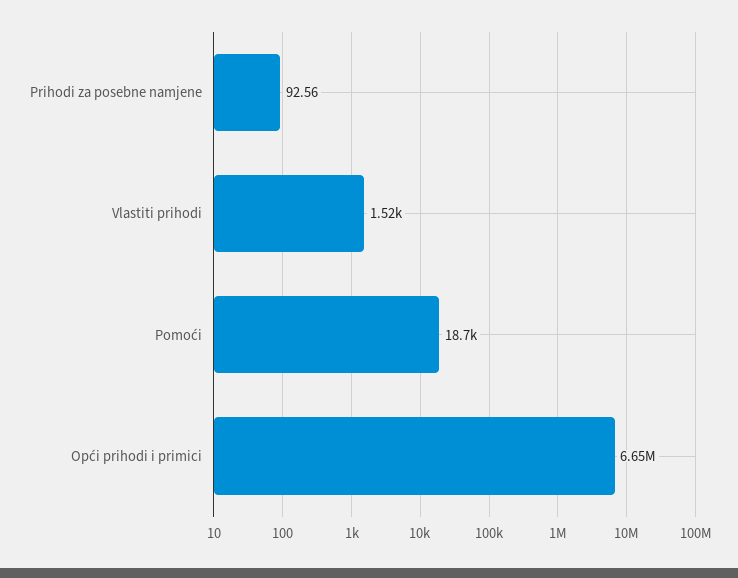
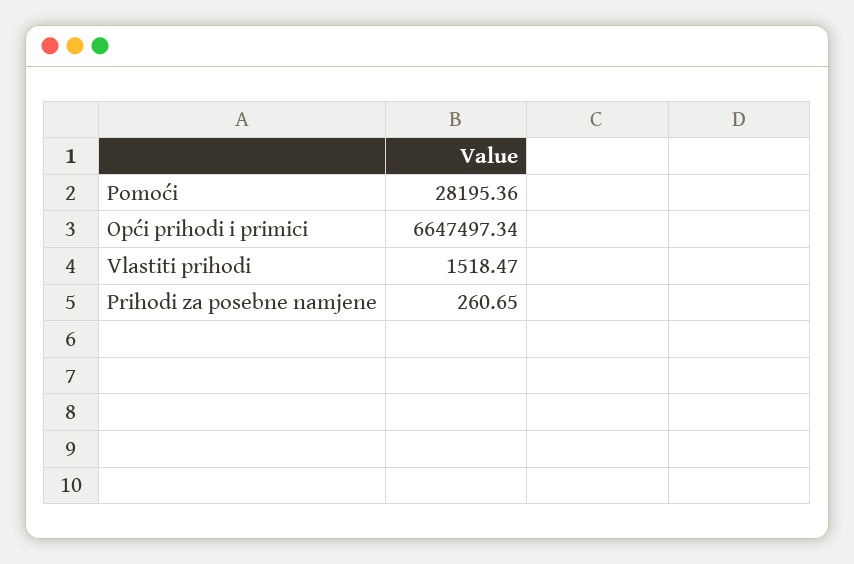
Prihodi za posebne namjene: 92.56 -> 260.65
Pomoći: 18700 -> 28195.36

